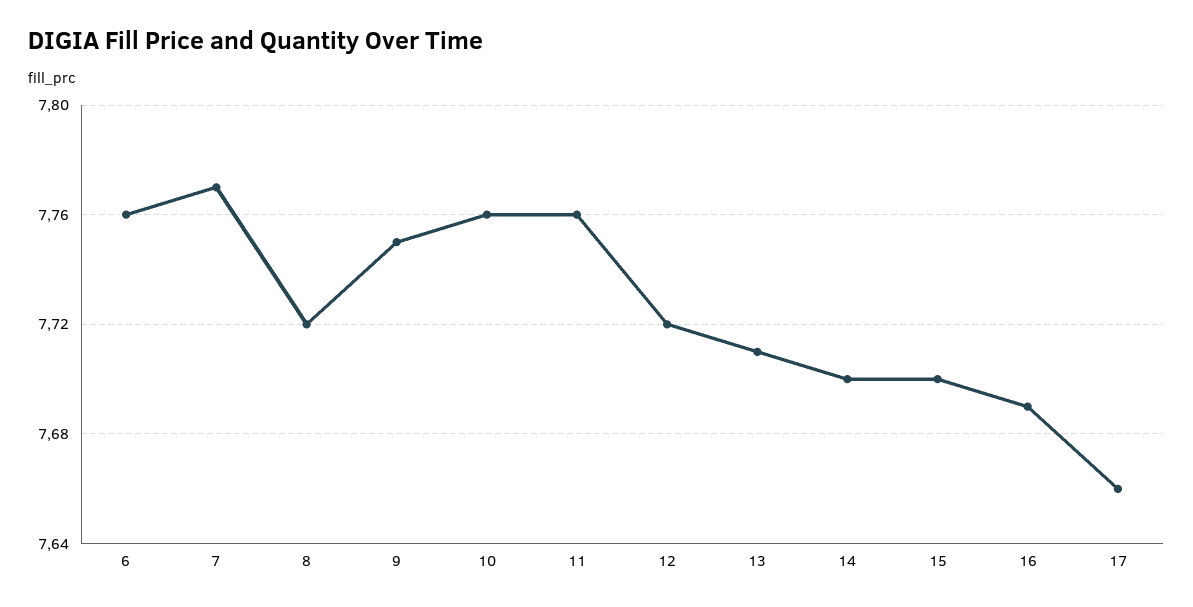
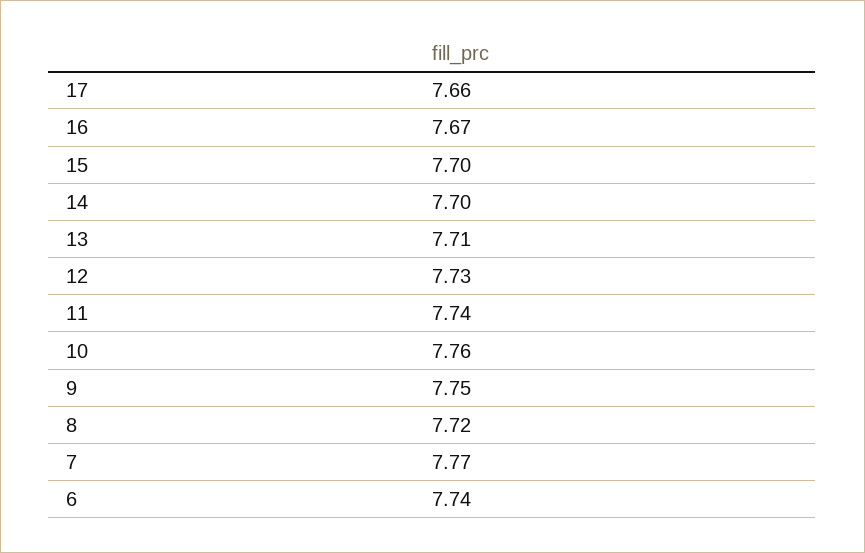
6: 7.76 -> 7.74
11: 7.76 -> 7.74
12: 7.72 -> 7.73
16: 7.69 -> 7.67

